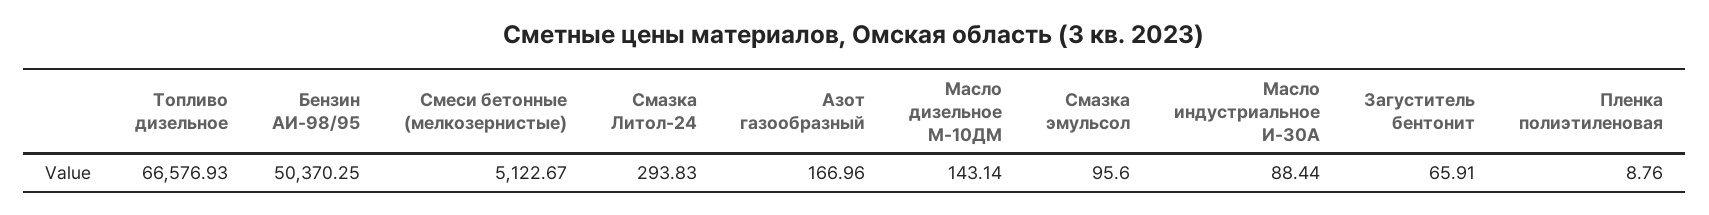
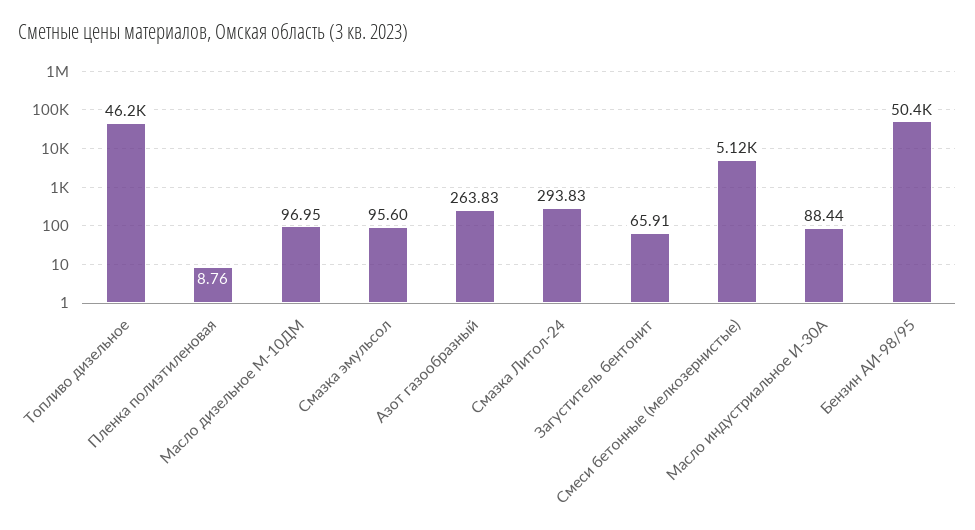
Топливо дизельное: 66576.93 -> 46200
Азот газообразный: 166.96 -> 263.83
Масло дизельное М-10ДМ: 143.14 -> 96.95

